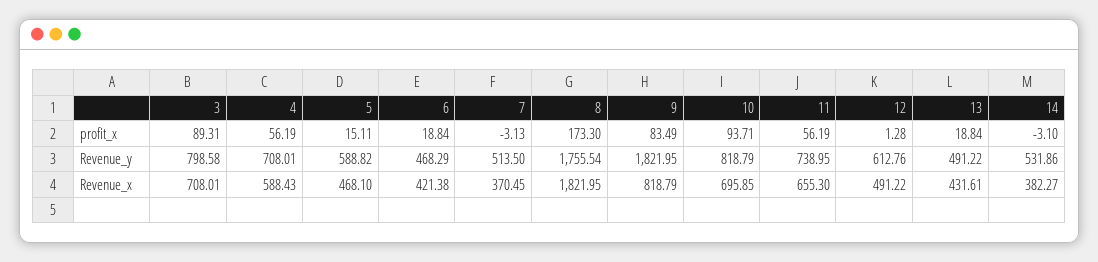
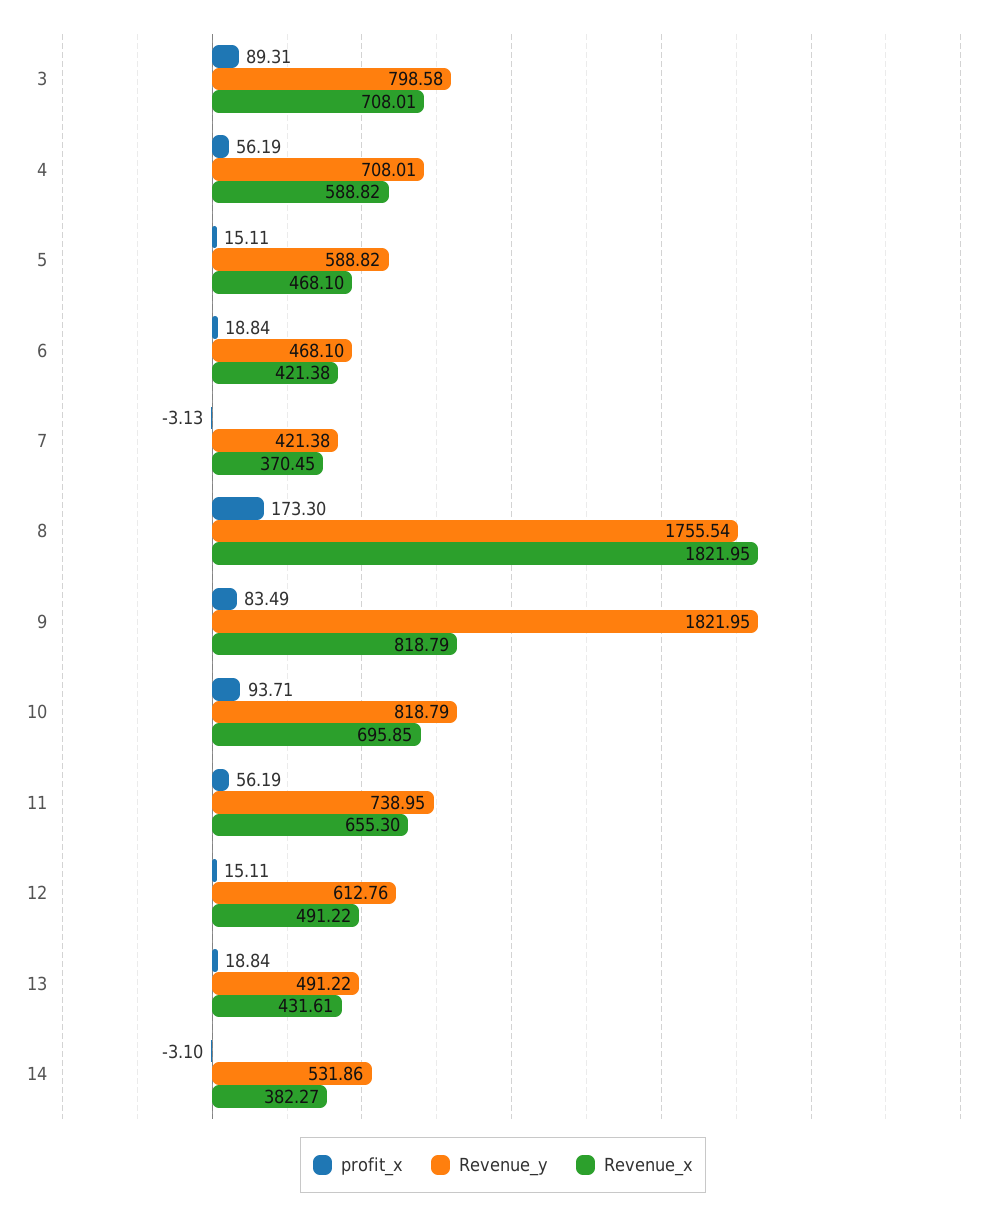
profit_x, 12: 1.28 -> 15.11
Revenue_y, 6: 468.29 -> 468.1
Revenue_y, 7: 513.5 -> 421.38
Revenue_x, 4: 588.43 -> 588.82

